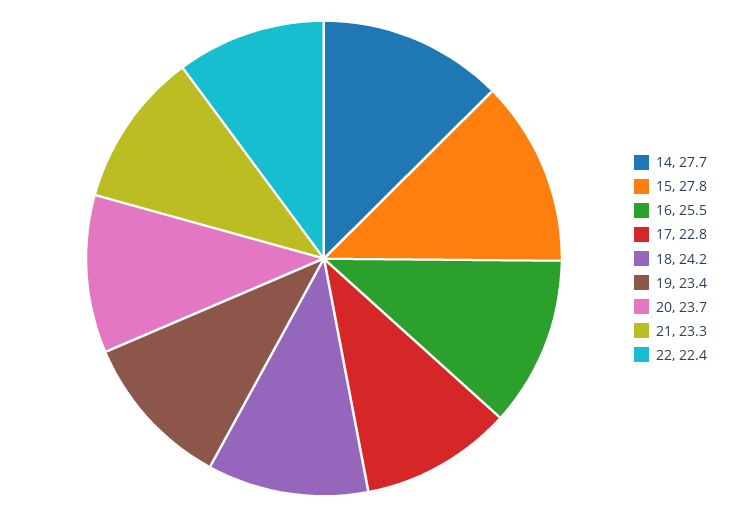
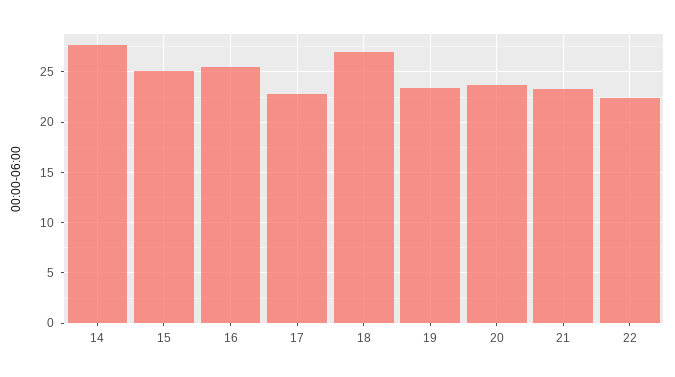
15: 27.8 -> 25
18: 24.2 -> 27

